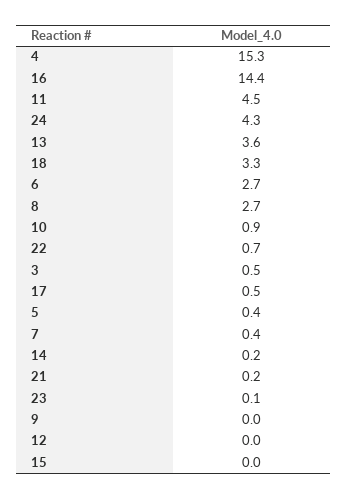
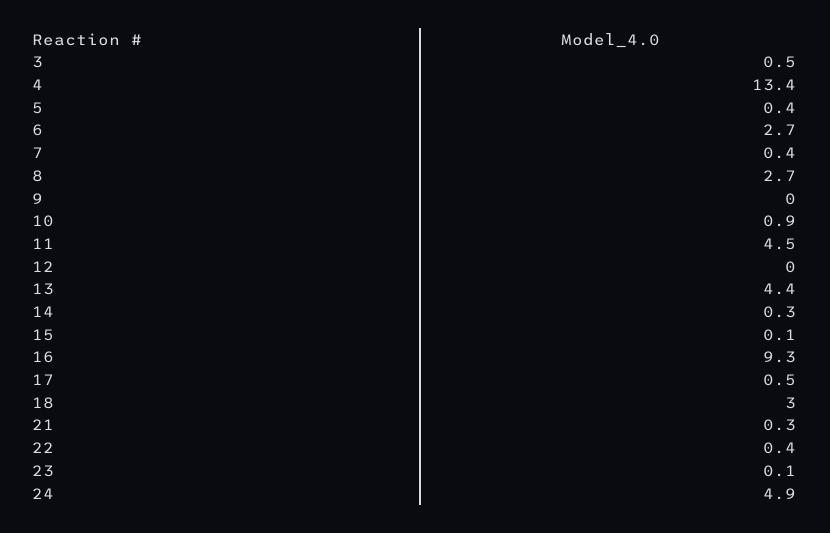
4: 15.3 -> 13.4
16: 14.4 -> 9.3
24: 4.3 -> 4.9
13: 3.6 -> 4.4
18: 3.3 -> 3
22: 0.7 -> 0.4
14: 0.2 -> 0.3
21: 0.2 -> 0.3
15: 0 -> 0.1

